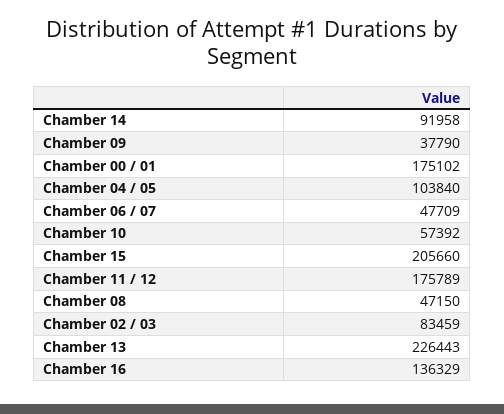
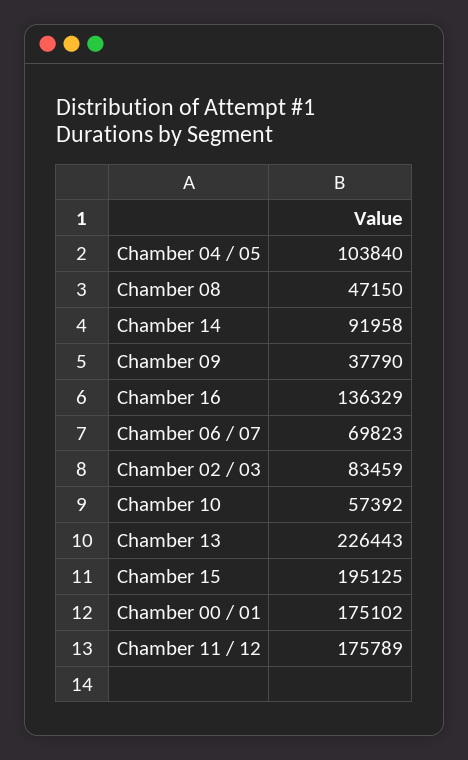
Chamber 06 / 07: 47709 -> 69823
Chamber 15: 205660 -> 195125

